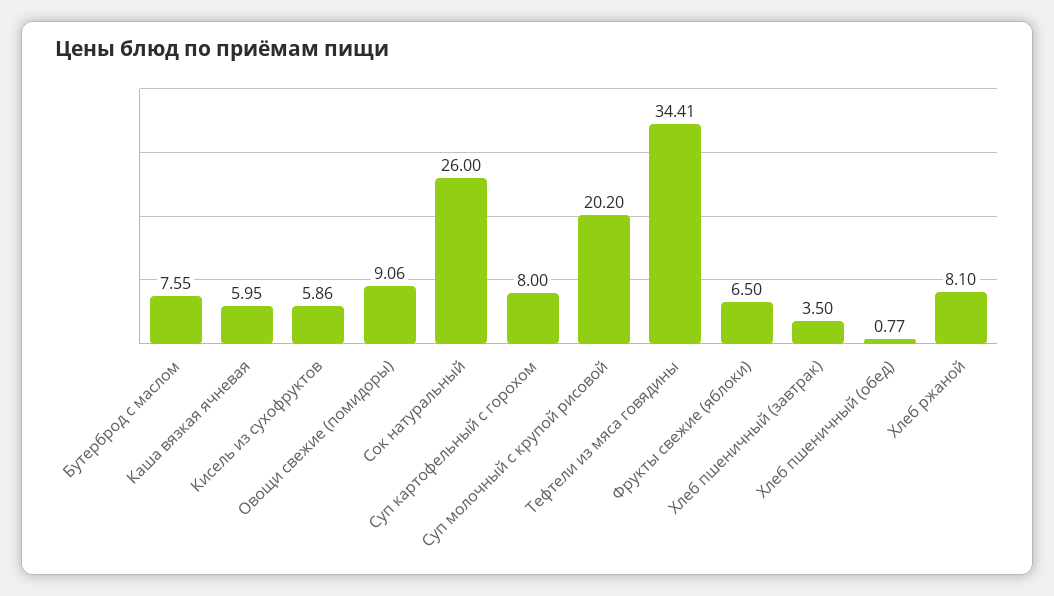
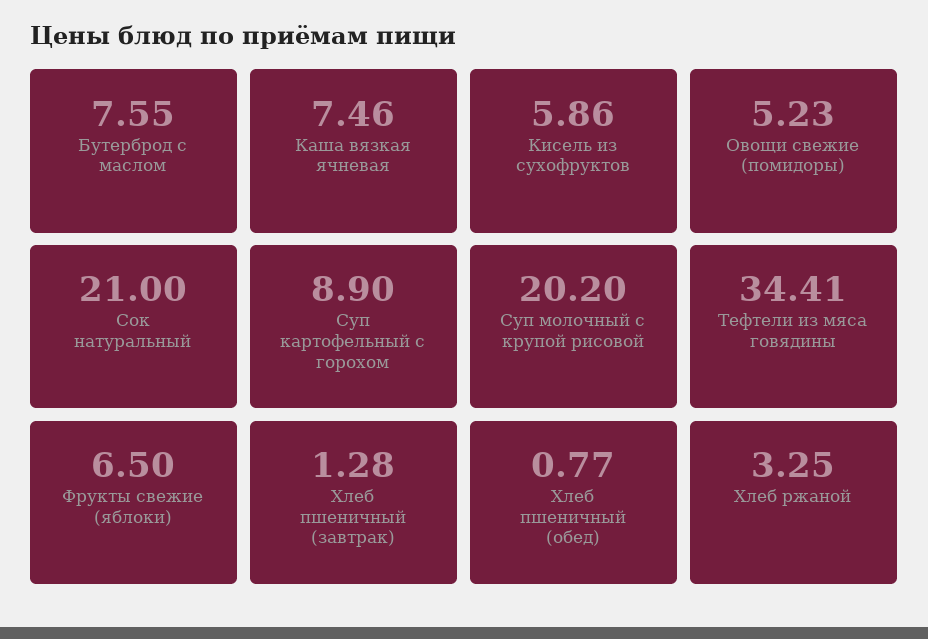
Каша вязкая ячневая: 5.95 -> 7.46
Овощи свежие (помидоры): 9.06 -> 5.23
Сок натуральный: 26 -> 21
Суп картофельный с горохом: 8 -> 8.9
Хлеб пшеничный (завтрак): 3.5 -> 1.28
Хлеб ржаной: 8.1 -> 3.25

